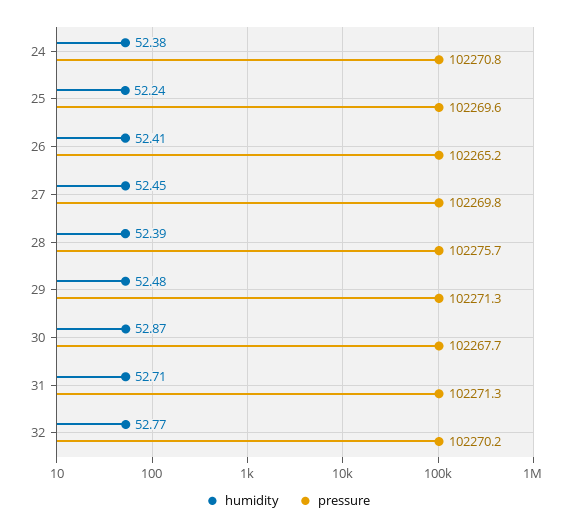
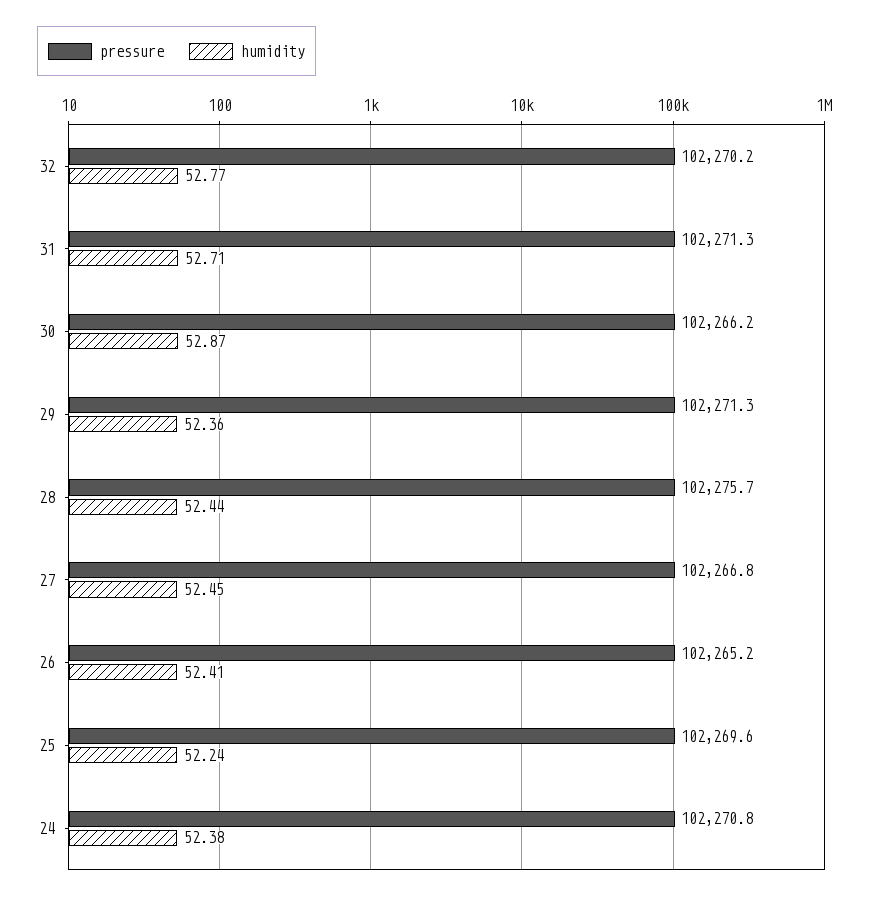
pressure, 27: 102269.8 -> 102266.8
humidity, 28: 52.39 -> 52.44
humidity, 29: 52.48 -> 52.36
pressure, 30: 102267.7 -> 102266.2

